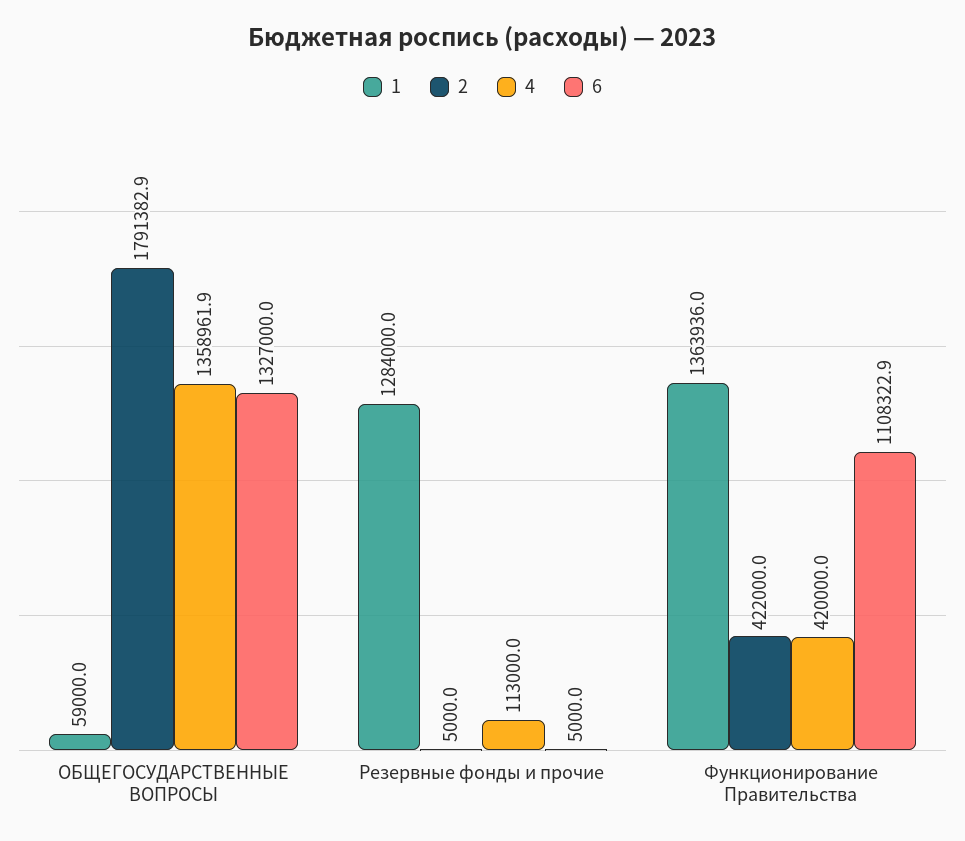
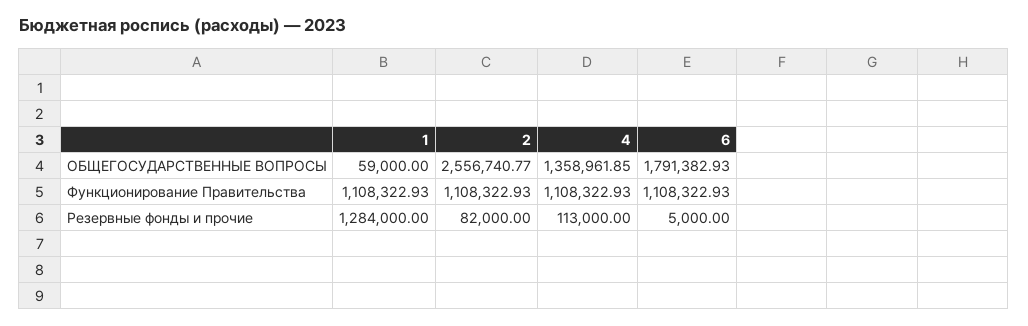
2, ОБЩЕГОСУДАРСТВЕННЫЕ ВОПРОСЫ: 1791382.9 -> 2556740.77
6, ОБЩЕГОСУДАРСТВЕННЫЕ ВОПРОСЫ: 1327000 -> 1791382.93
2, Резервные фонды и прочие: 5000 -> 82000
1, Функционирование Правительства: 1363936 -> 1108322.93
2, Функционирование Правительства: 422000 -> 1108322.93
4, Функционирование Правительства: 420000 -> 1108322.93

